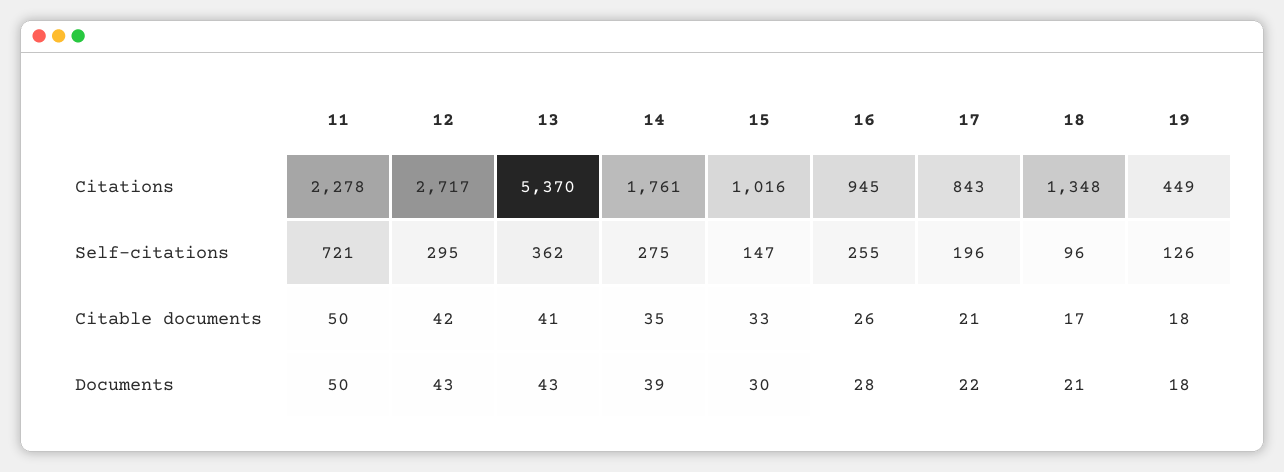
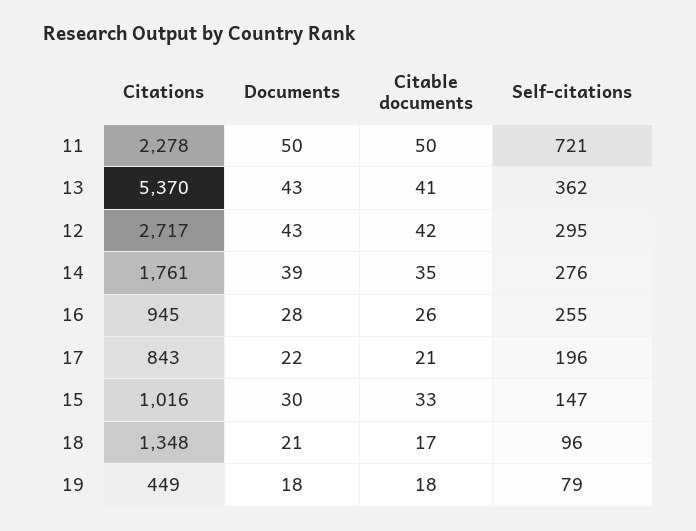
14, Self-citations: 275 -> 276
19, Self-citations: 126 -> 79

